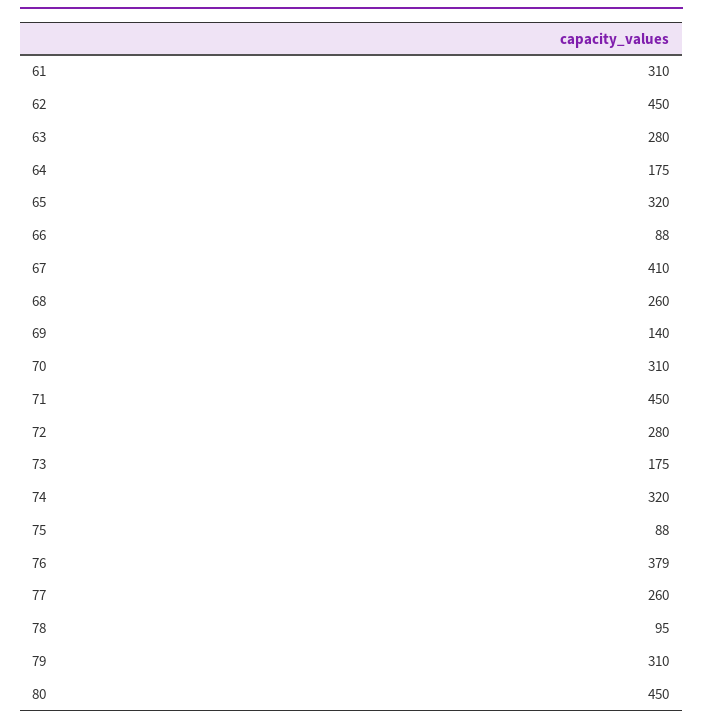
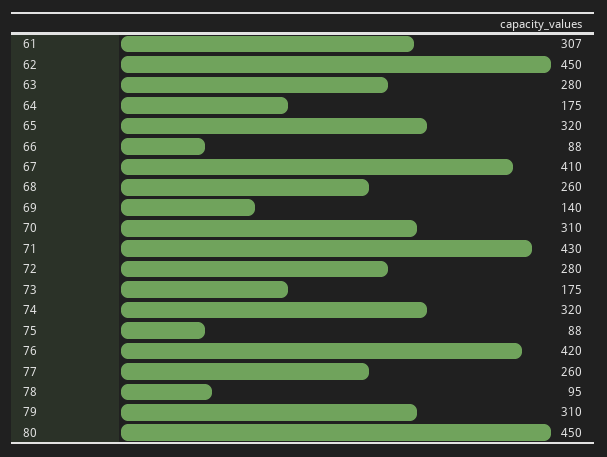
61: 310 -> 307
71: 450 -> 430
76: 379 -> 420

